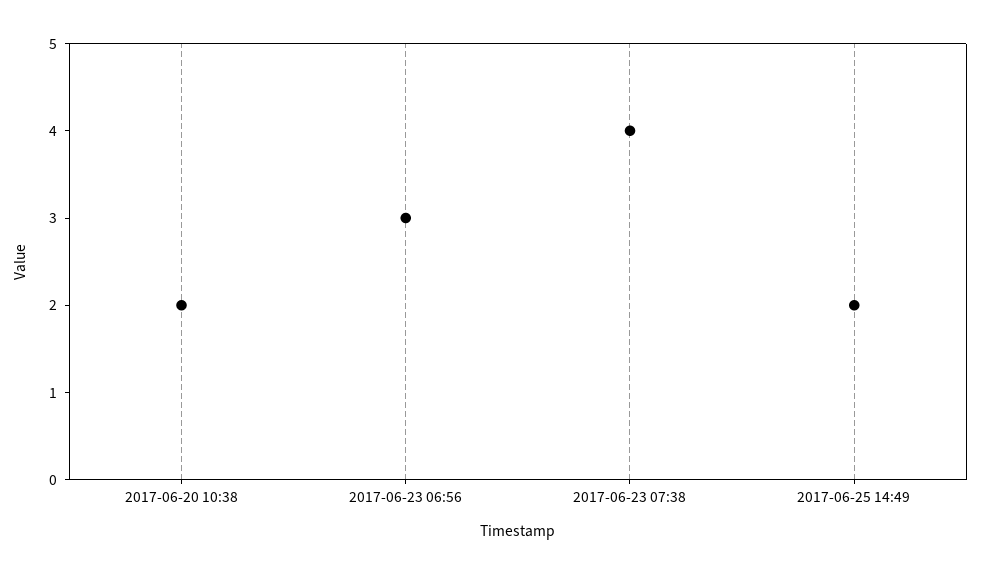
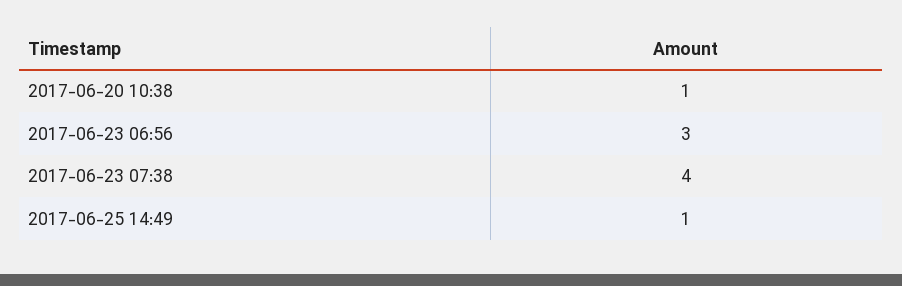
2017-06-20 10:38: 2 -> 1
2017-06-25 14:49: 2 -> 1

